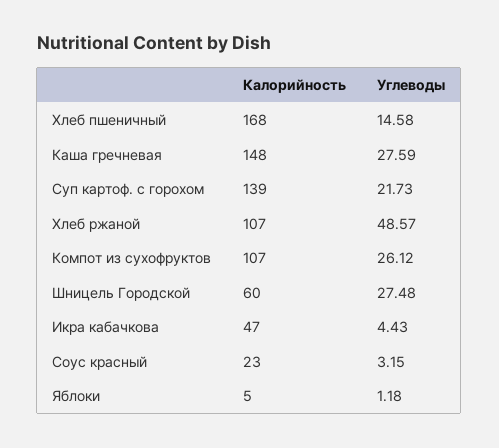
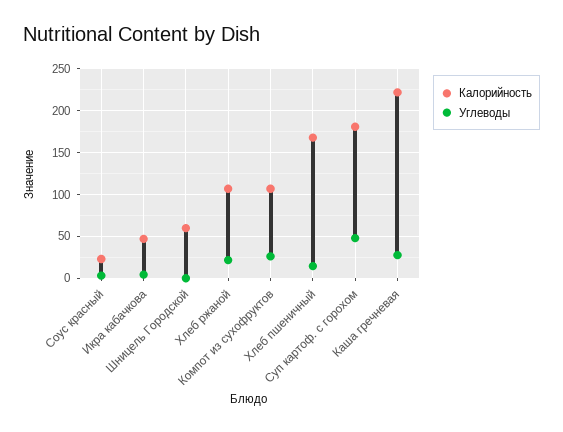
Калорийность, Каша гречневая: 148 -> 220
Калорийность, Суп картоф. с горохом: 139 -> 180
Углеводы, Суп картоф. с горохом: 21.73 -> 50
Углеводы, Хлеб ржаной: 48.57 -> 20
Углеводы, Шницель Городской: 27.48 -> 0
Калорийность, Яблоки: 5 -> none
Углеводы, Яблоки: 1.18 -> none

